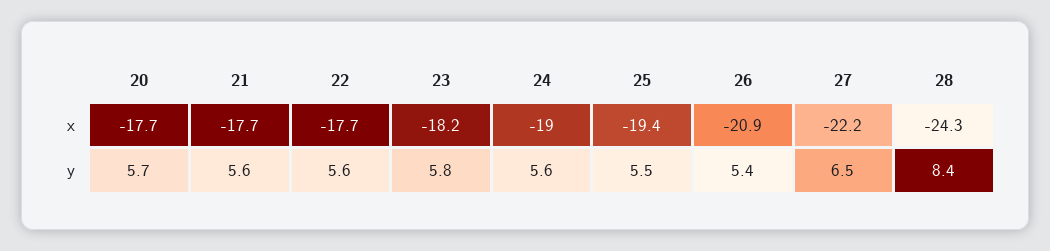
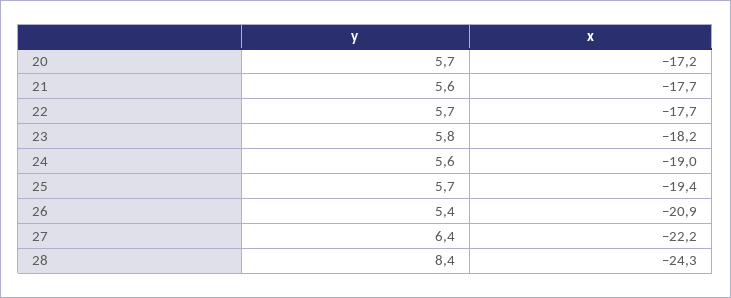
20, x: -17.7 -> -17.2
22, y: 5.6 -> 5.7
25, y: 5.5 -> 5.7
27, y: 6.5 -> 6.4

